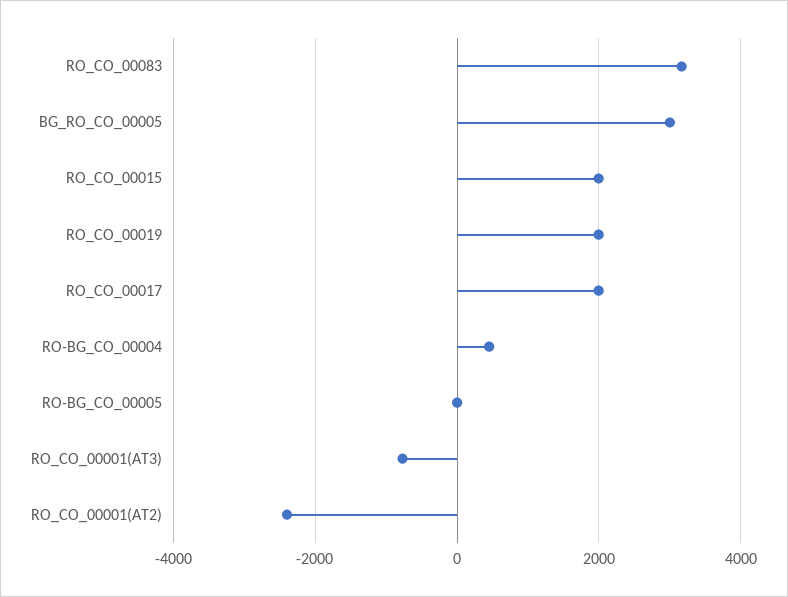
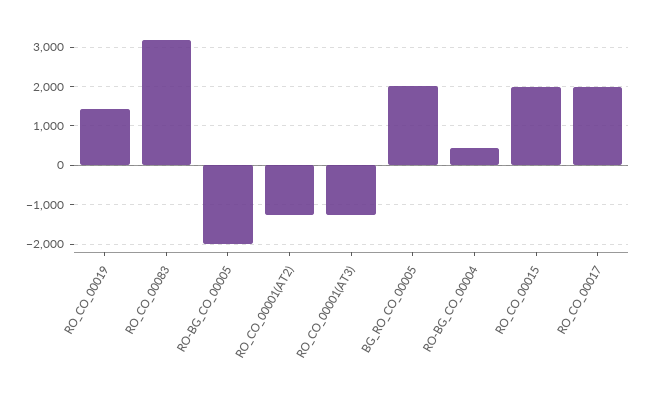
BG_RO_CO_00005: 3000 -> 2000
RO_CO_00019: 2000 -> 1400
RO-BG_CO_00005: 0 -> -2000
RO_CO_00001(AT3): -800 -> -1200
RO_CO_00001(AT2): -2400 -> -1200

